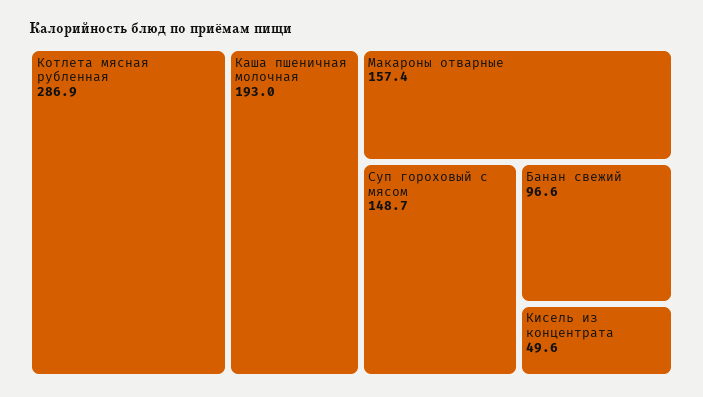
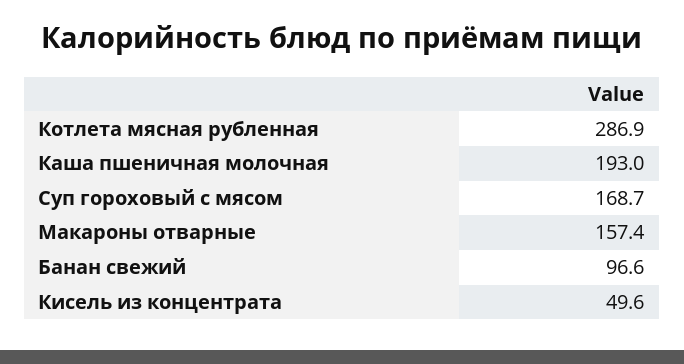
Суп гороховый с мясом: 148.7 -> 168.7

